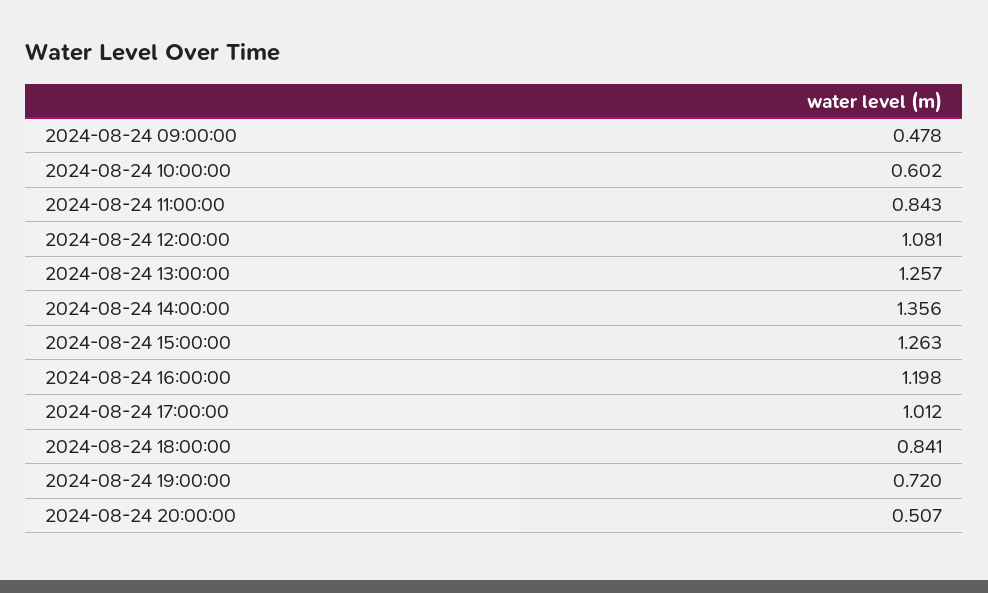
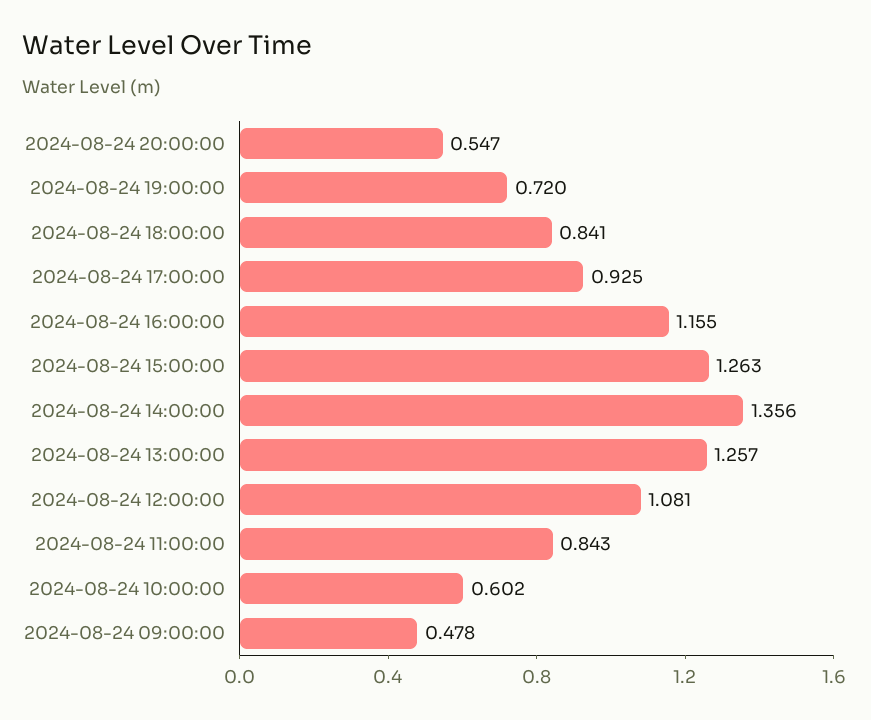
2024-08-24 16:00:00: 1.198 -> 1.155
2024-08-24 17:00:00: 1.012 -> 0.925
2024-08-24 20:00:00: 0.507 -> 0.547

